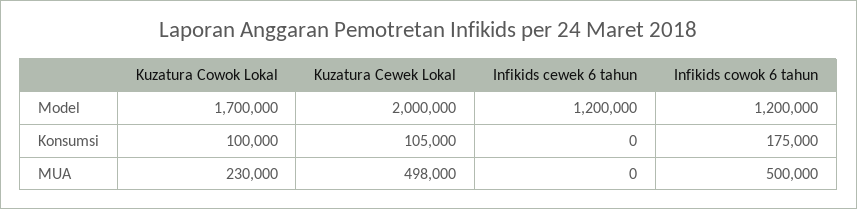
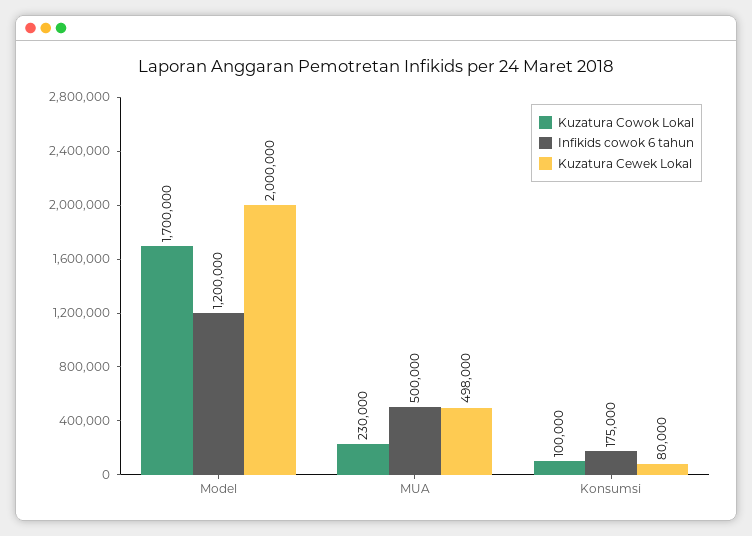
Infikids cewek 6 tahun, Model: 1200000 -> none
Kuzatura Cewek Lokal, Konsumsi: 105000 -> 80000
Infikids cewek 6 tahun, Konsumsi: 0 -> none
Infikids cewek 6 tahun, MUA: 0 -> none

